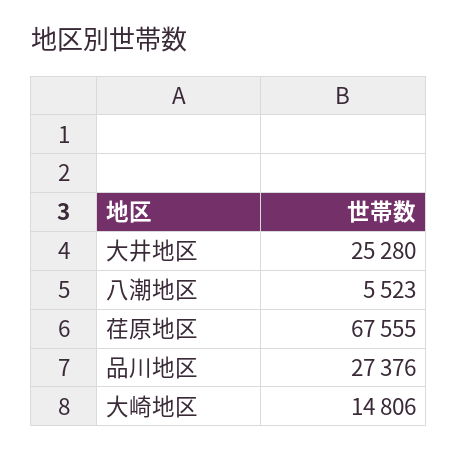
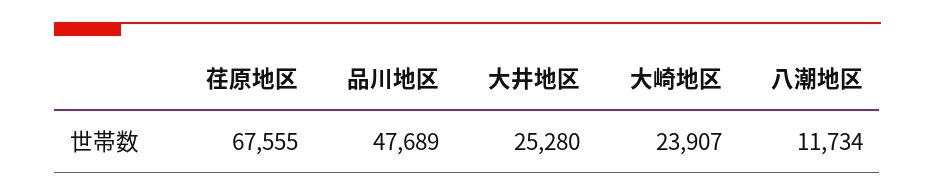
八潮地区: 5523 -> 11734
品川地区: 27376 -> 47689
大崎地区: 14806 -> 23907

